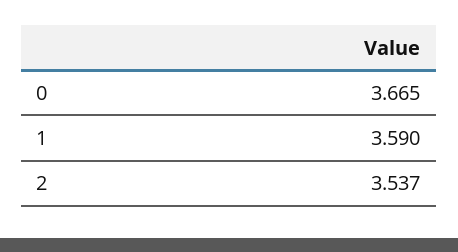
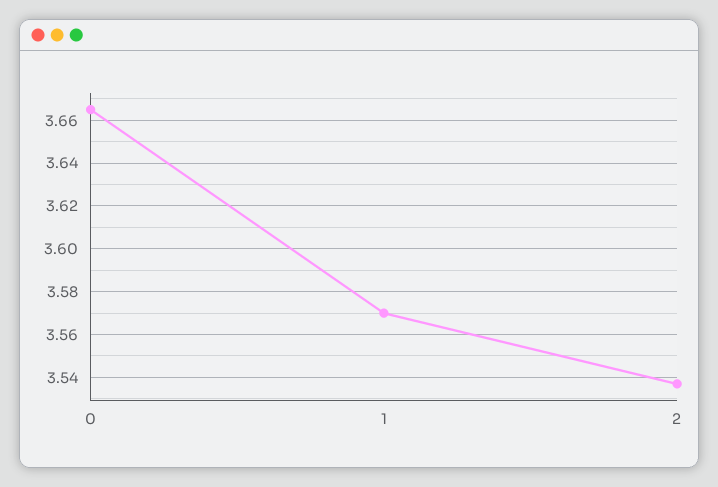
1: 3.59 -> 3.57

